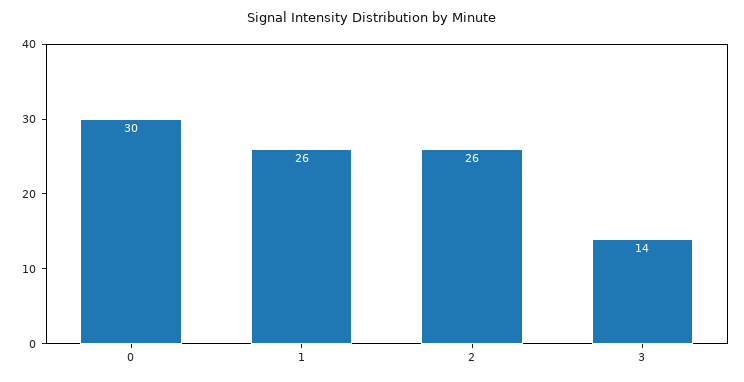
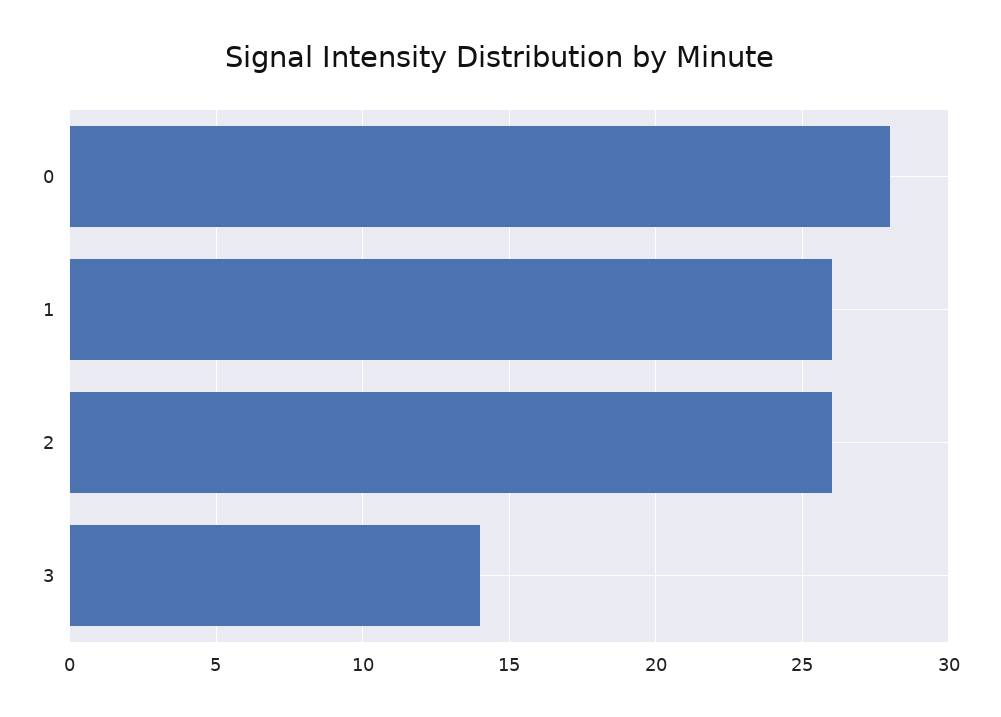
0: 30 -> 28

